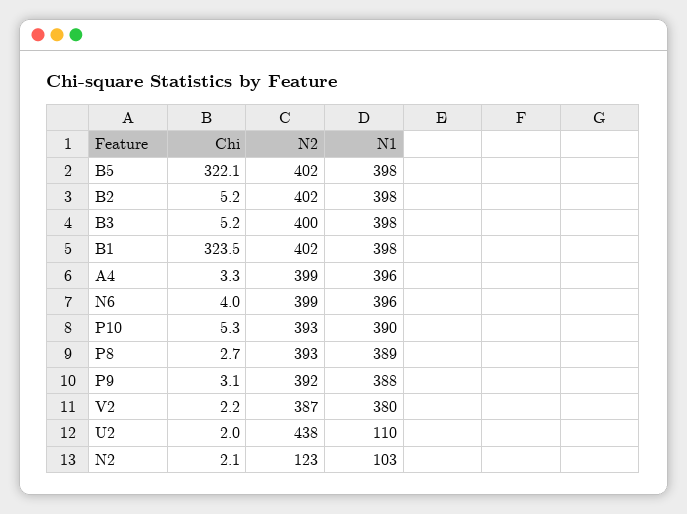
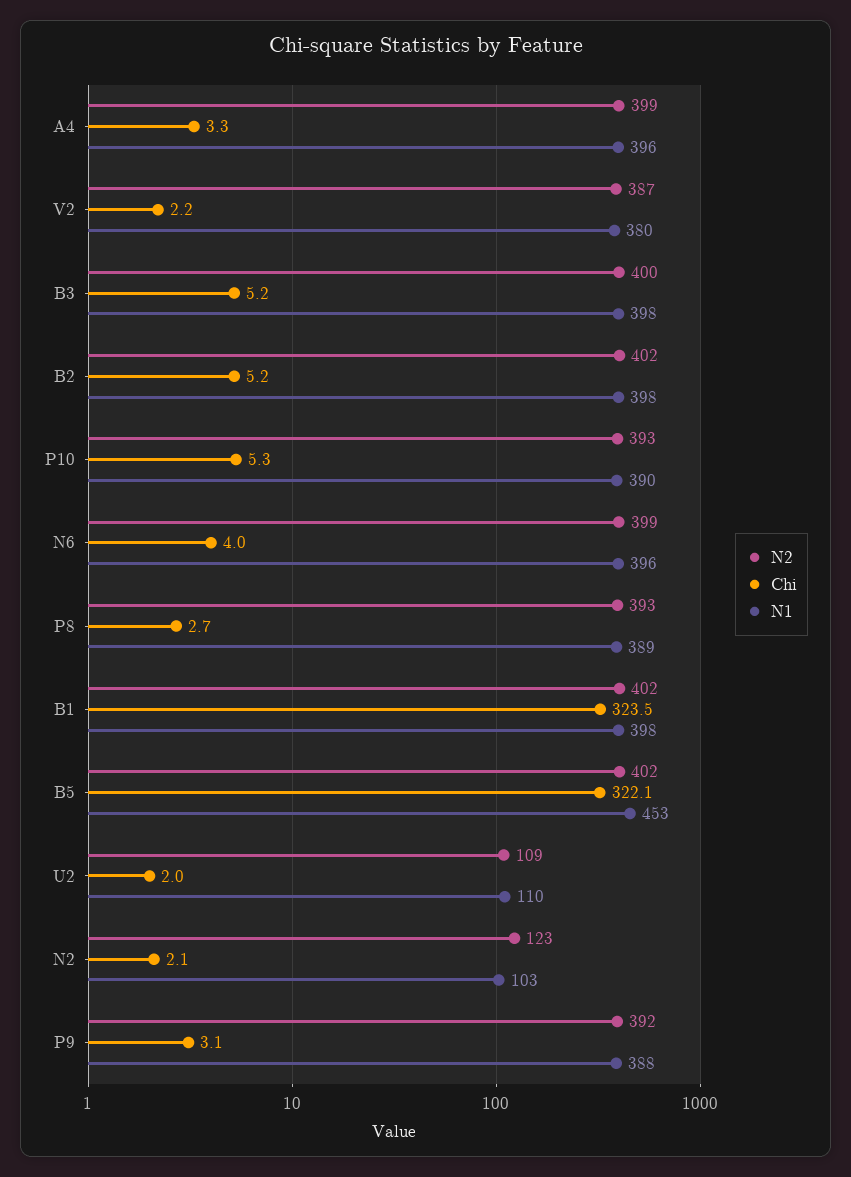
N1, B5: 398 -> 453
N2, U2: 438 -> 109

